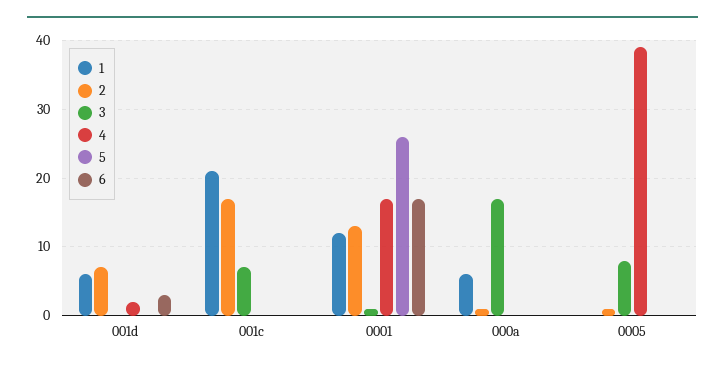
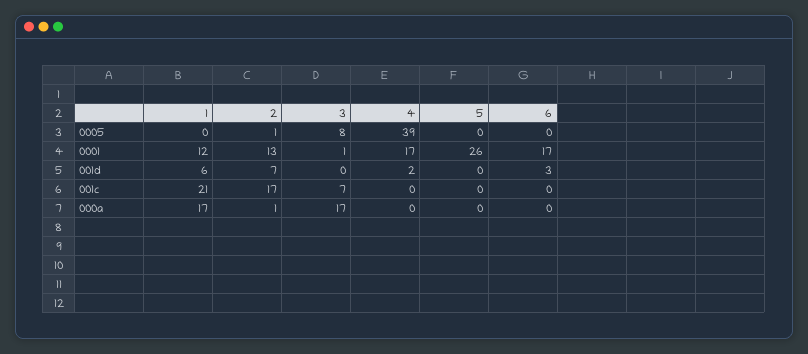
1, 000a: 6 -> 17

